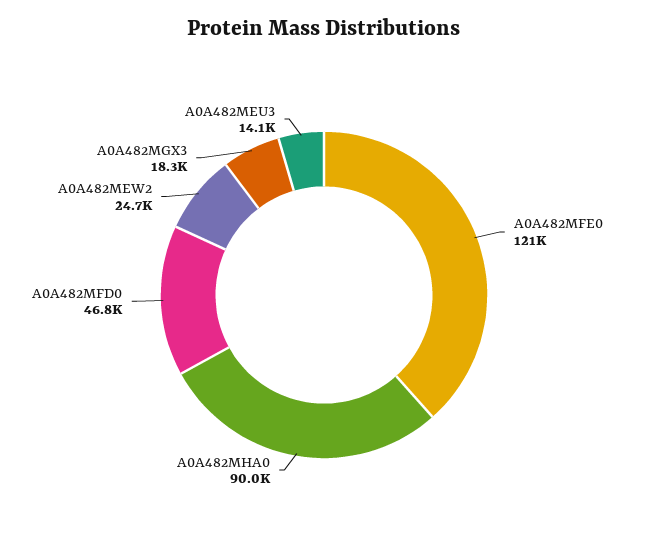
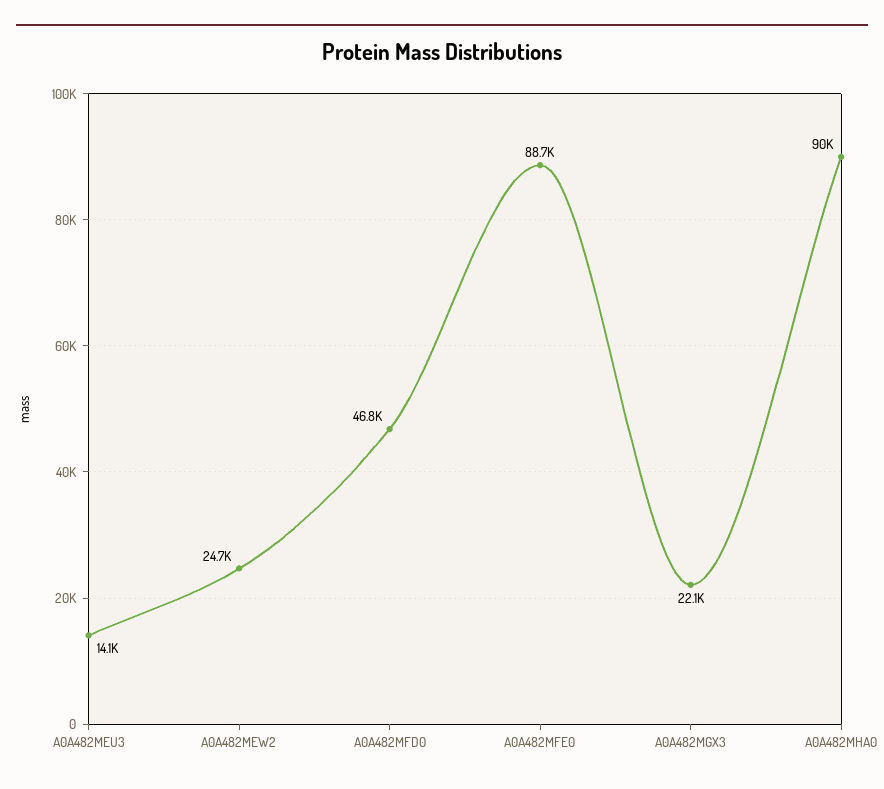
A0A482MFE0: 121000 -> 88700
A0A482MGX3: 18300 -> 22100

